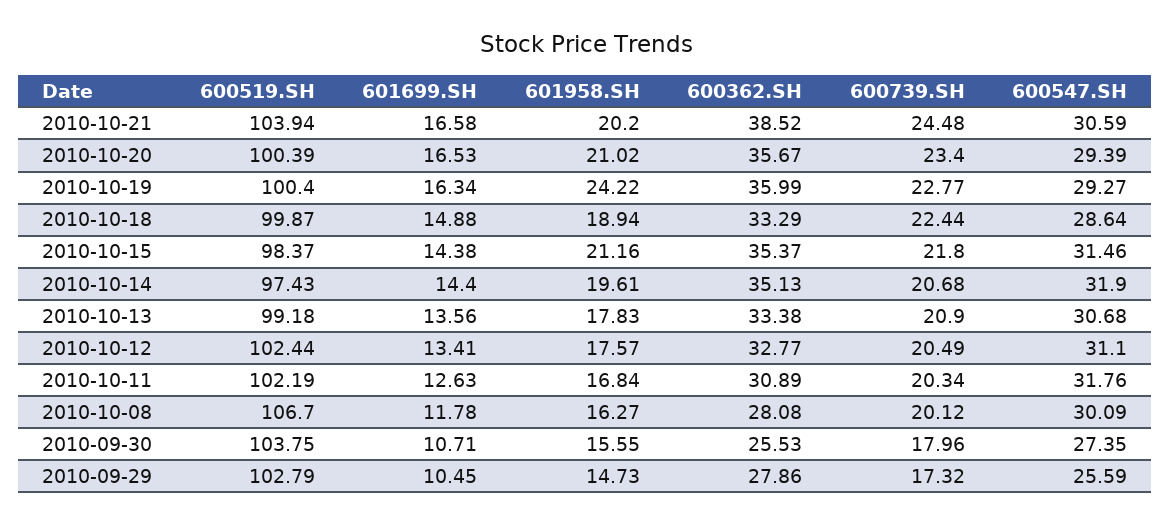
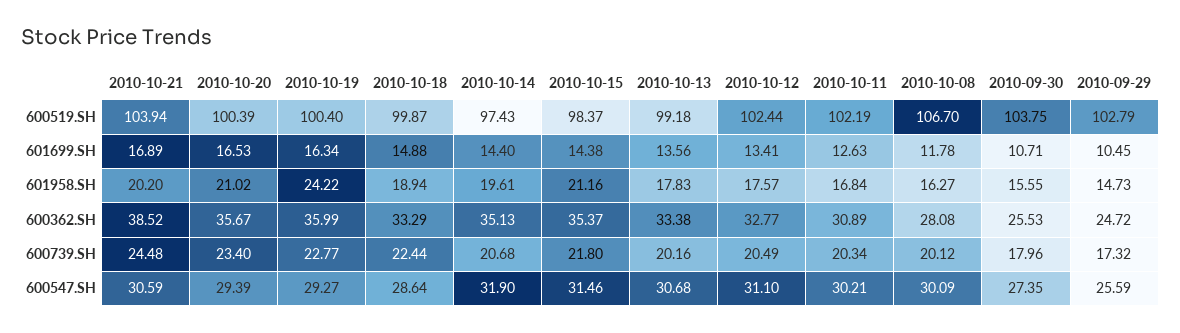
601699.SH, 2010-10-21: 16.58 -> 16.89
600739.SH, 2010-10-13: 20.9 -> 20.16
600547.SH, 2010-10-11: 31.76 -> 30.21
600362.SH, 2010-09-29: 27.86 -> 24.72

